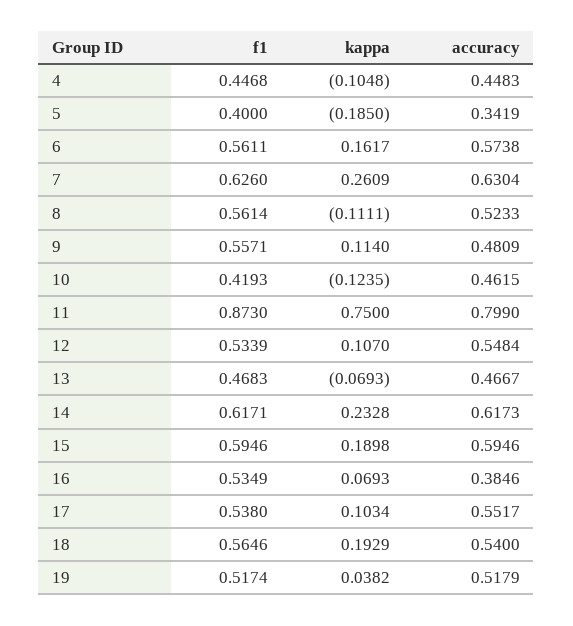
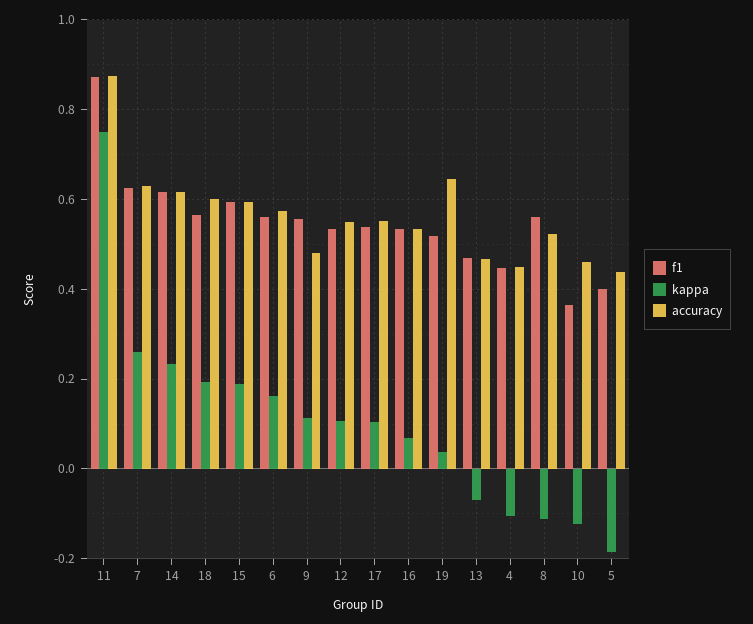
accuracy, 5: 0.3419 -> 0.44
f1, 10: 0.4193 -> 0.36
accuracy, 11: 0.799 -> 0.88
accuracy, 16: 0.3846 -> 0.54
accuracy, 18: 0.54 -> 0.6
accuracy, 19: 0.5179 -> 0.64

